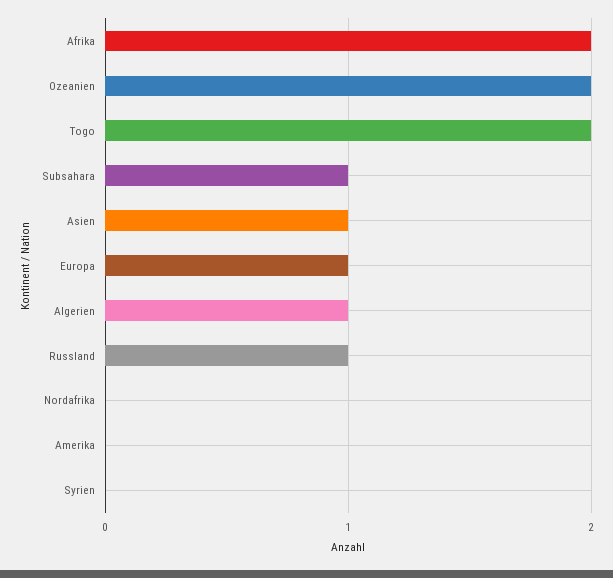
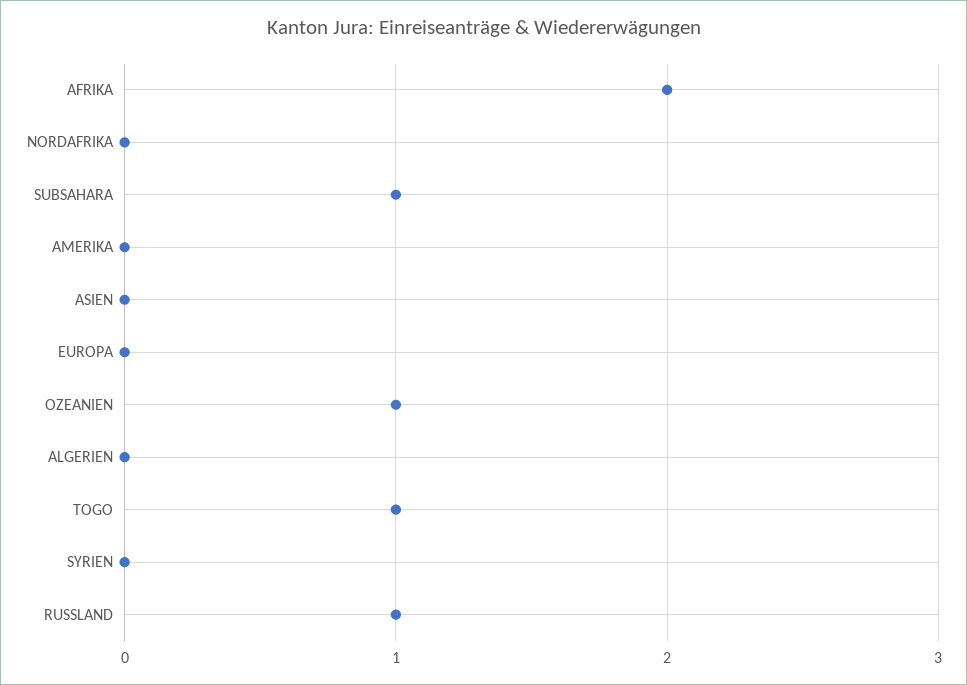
Ozeanien: 2 -> 1
Togo: 2 -> 1
Asien: 1 -> 0
Europa: 1 -> 0
Algerien: 1 -> 0

